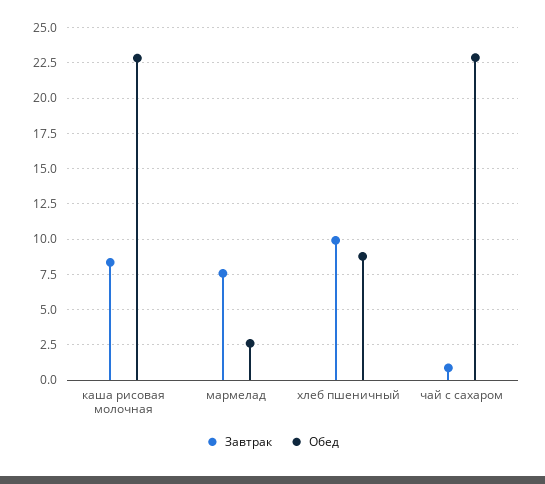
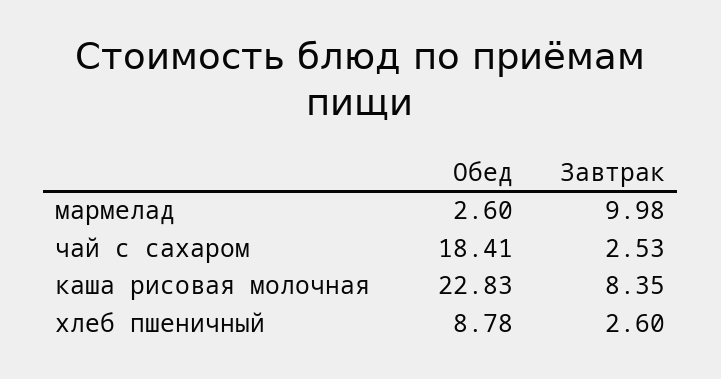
Завтрак, мармелад: 7.5 -> 9.98
Завтрак, хлеб пшеничный: 10 -> 2.6
Завтрак, чай с сахаром: 1 -> 2.53
Обед, чай с сахаром: 23 -> 18.41

